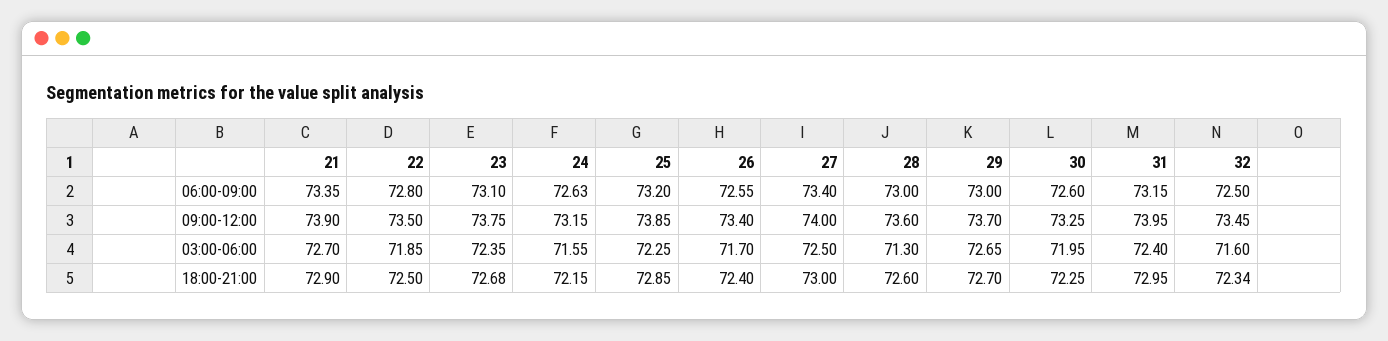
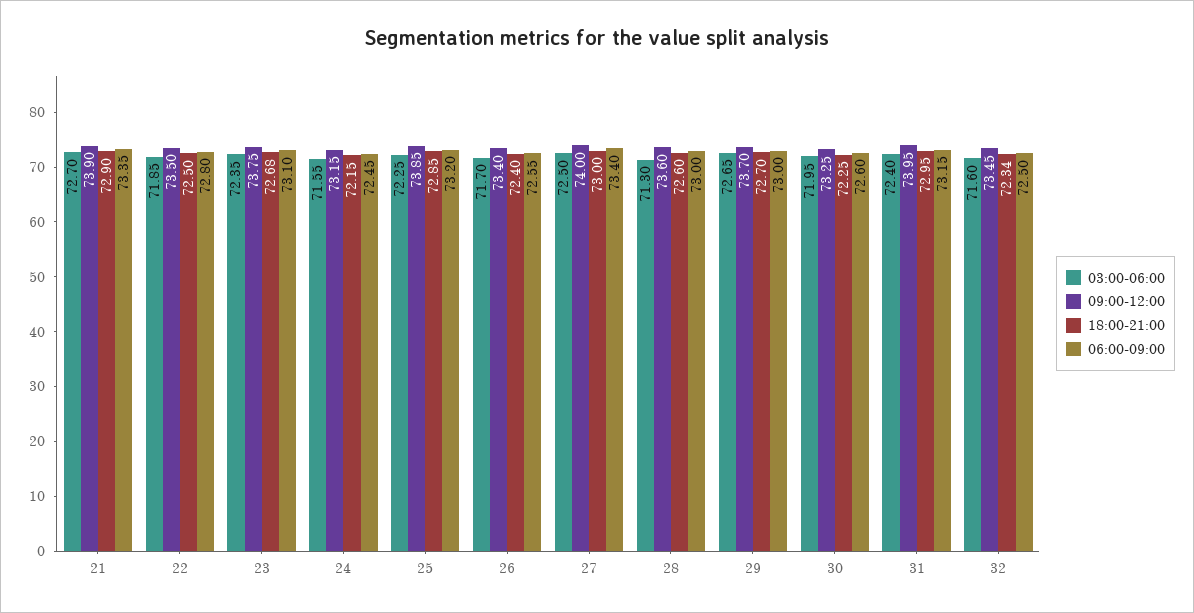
06:00-09:00, 24: 72.63 -> 72.45

